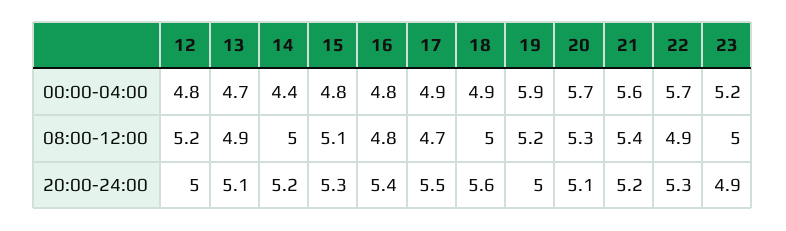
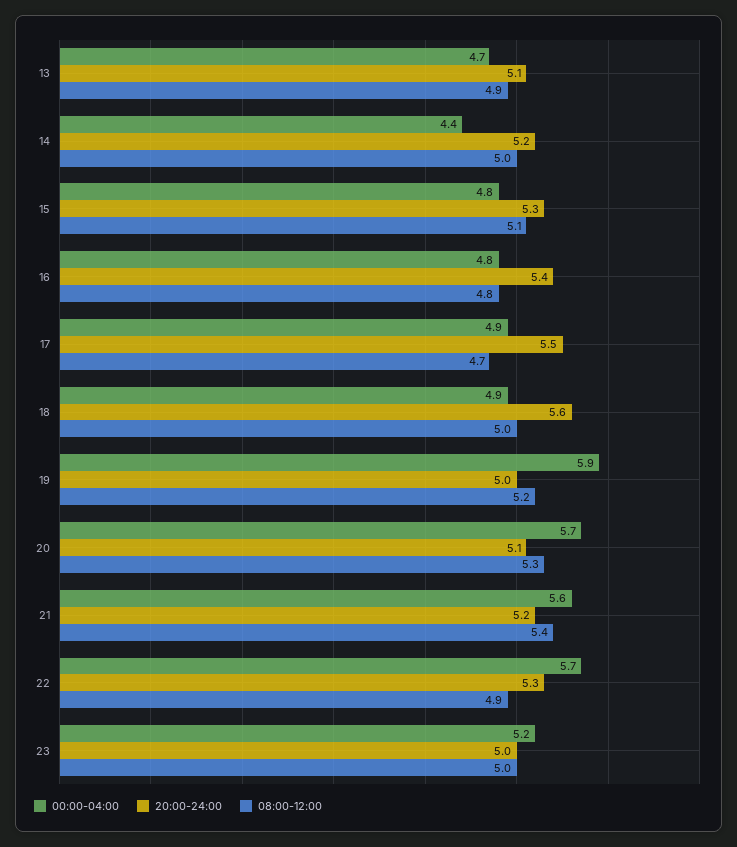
00:00-04:00, 12: 4.8 -> none
08:00-12:00, 12: 5.2 -> none
20:00-24:00, 12: 5 -> none
20:00-24:00, 23: 4.9 -> 5

